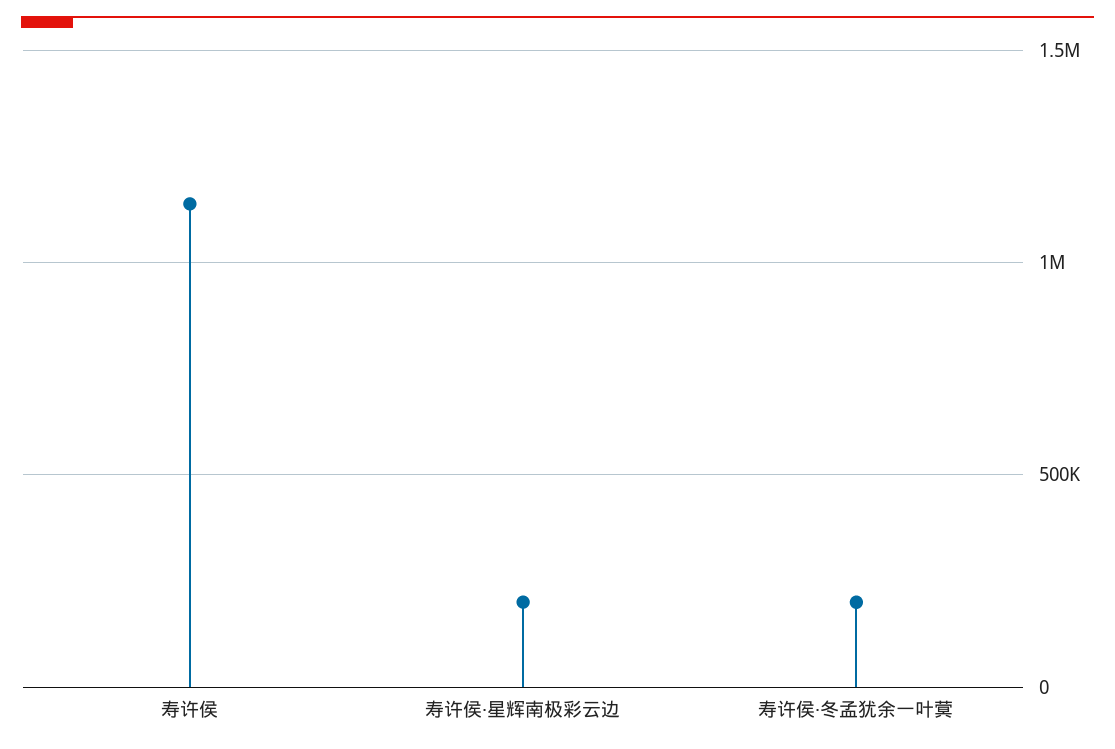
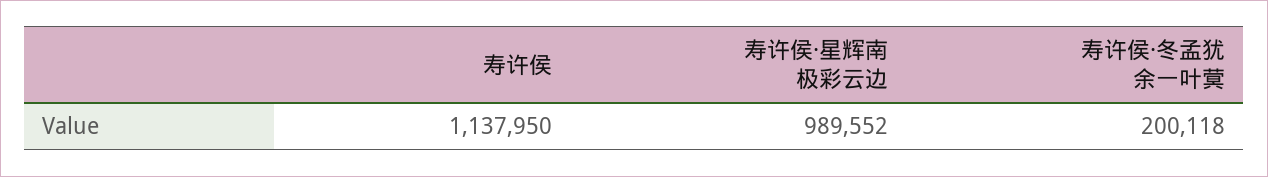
寿许侯·星辉南极彩云边: 200000 -> 989552

